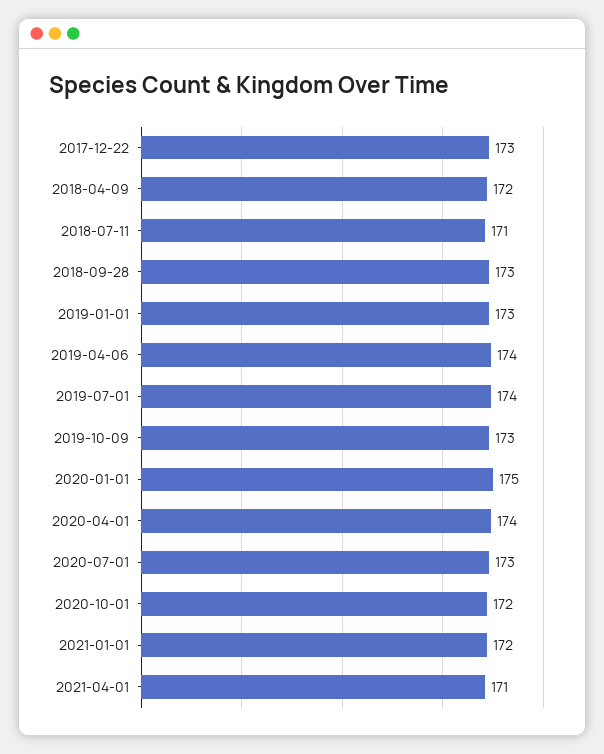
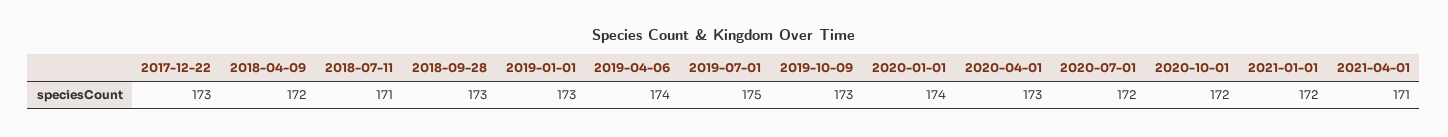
2019-07-01: 174 -> 175
2020-01-01: 175 -> 174
2020-04-01: 174 -> 173
2020-07-01: 173 -> 172

